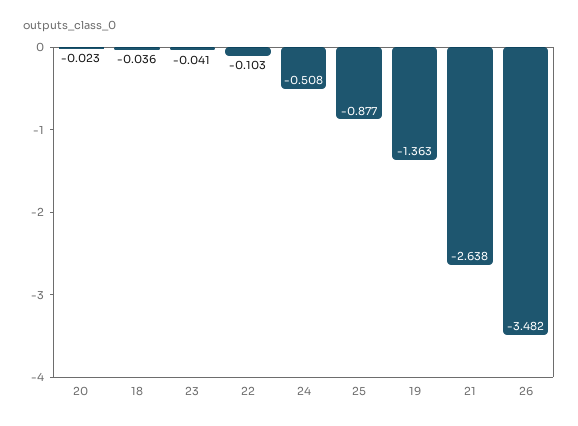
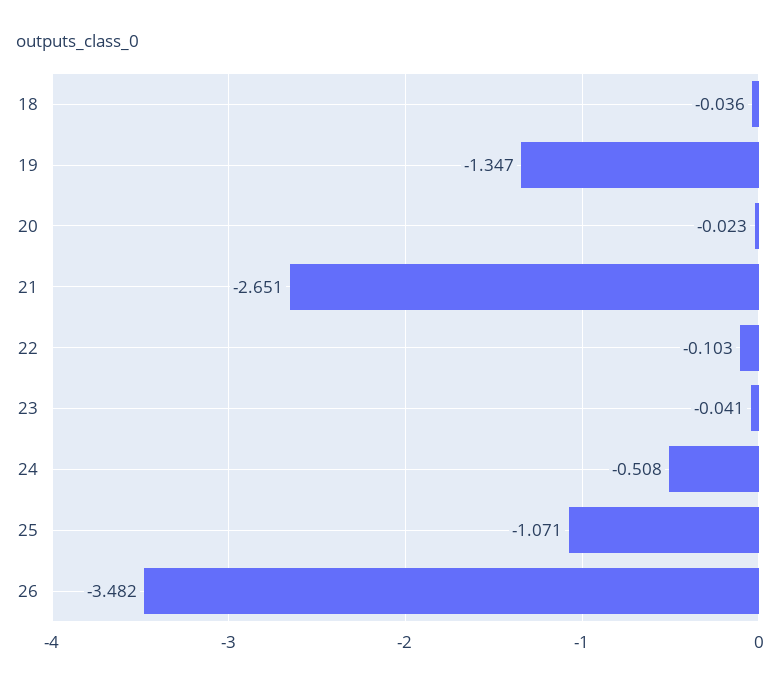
25: -0.877 -> -1.071
19: -1.363 -> -1.347
21: -2.638 -> -2.651

